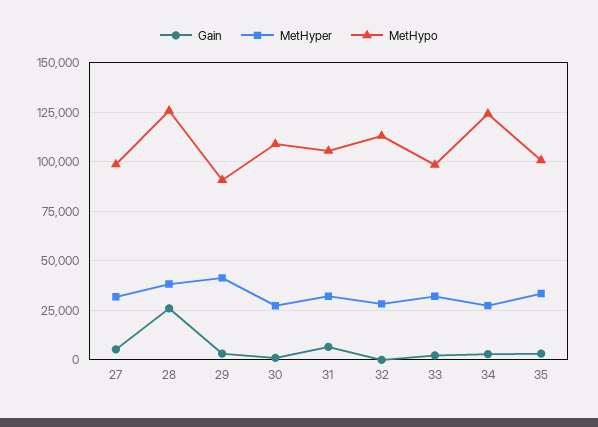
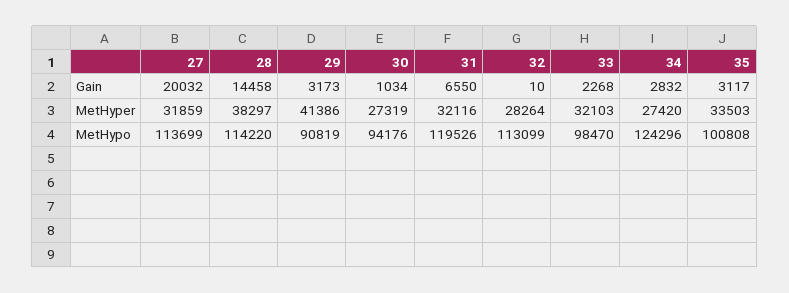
Gain, 27: 5000 -> 20032
MetHypo, 27: 100000 -> 113699
Gain, 28: 25000 -> 14458
MetHypo, 28: 125000 -> 114220
MetHypo, 30: 110000 -> 94176
MetHypo, 31: 105000 -> 119526

